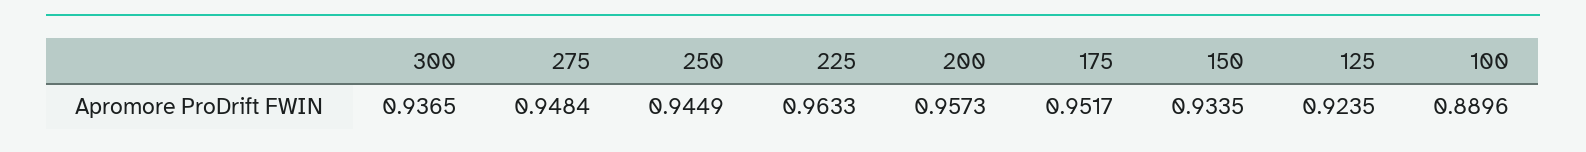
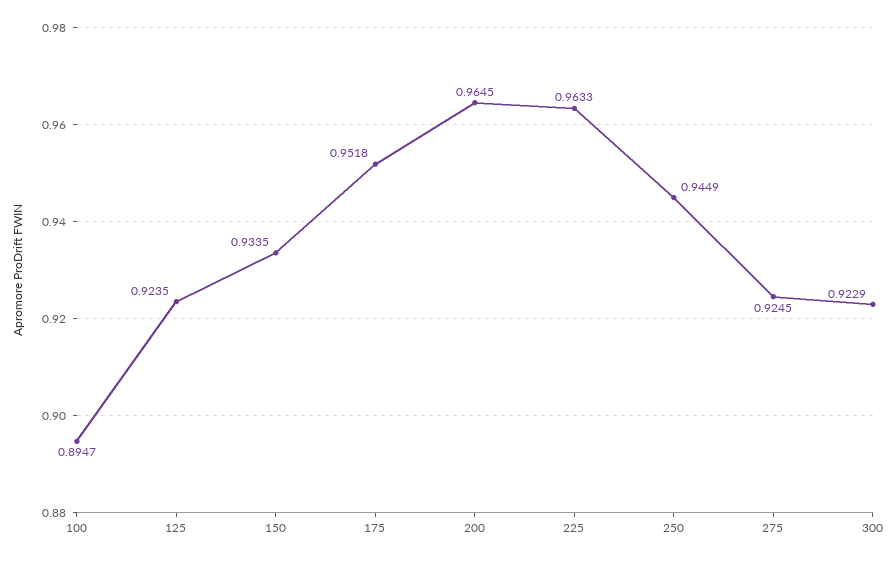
300: 0.9365 -> 0.9229
275: 0.9484 -> 0.9245
200: 0.9573 -> 0.9645
175: 0.9517 -> 0.9518
100: 0.8896 -> 0.8947

